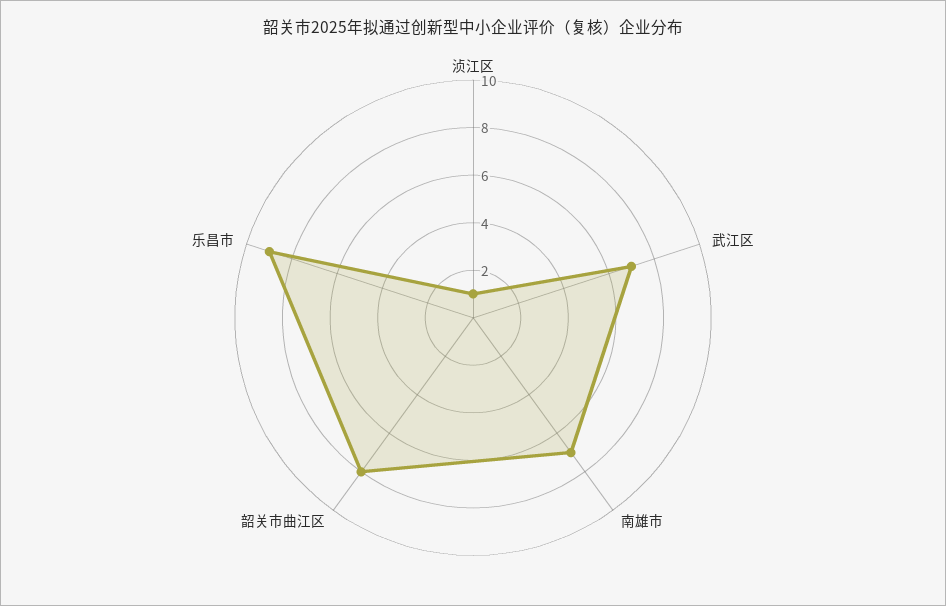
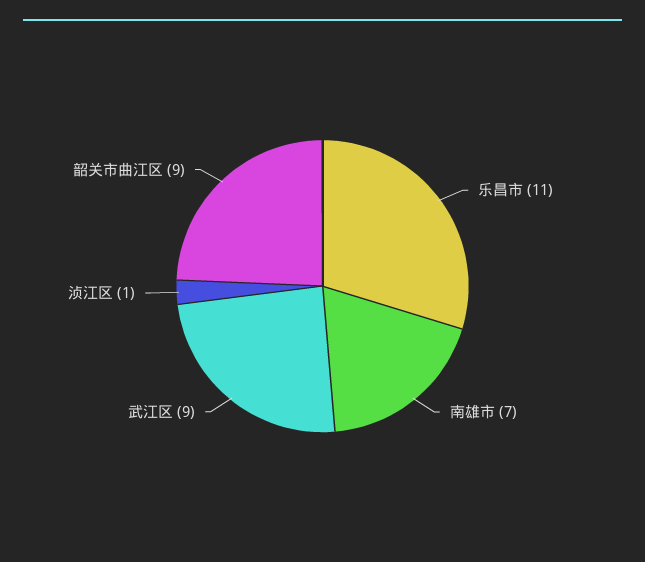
武江区: 7 -> 9
韶关市曲江区: 8 -> 9
乐昌市: 9 -> 11

